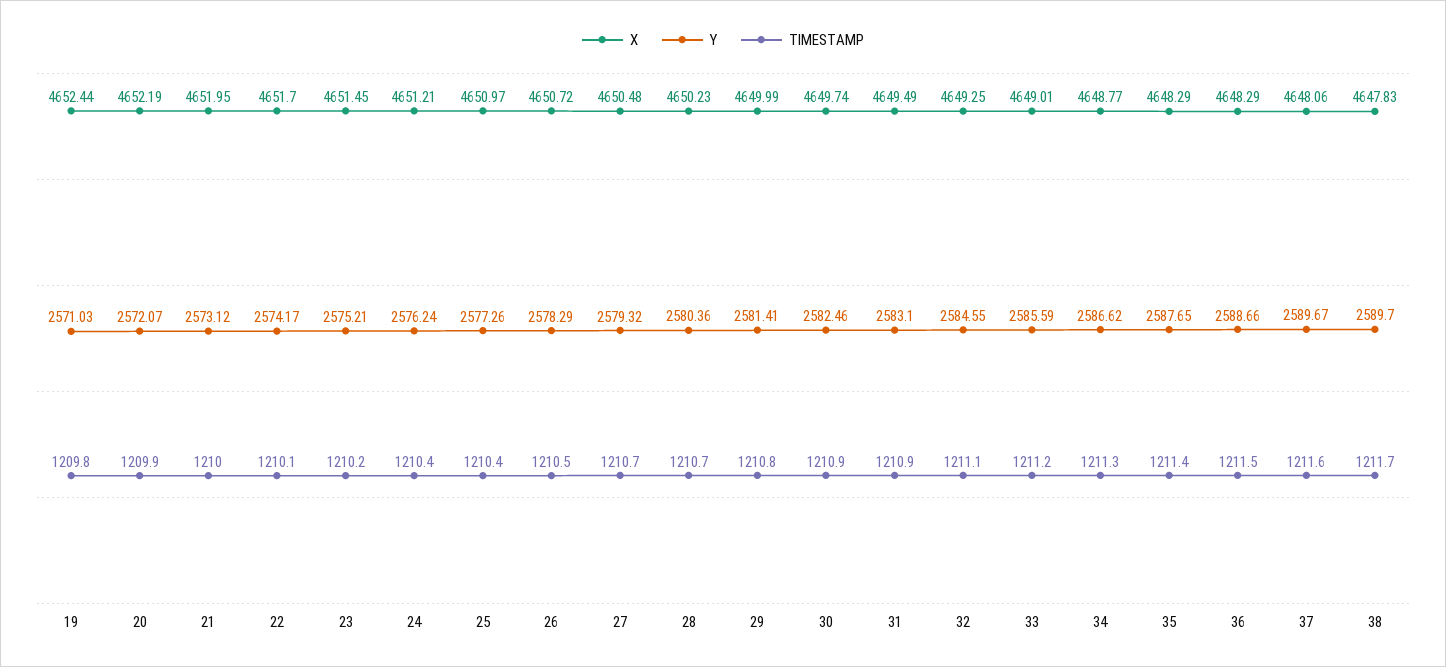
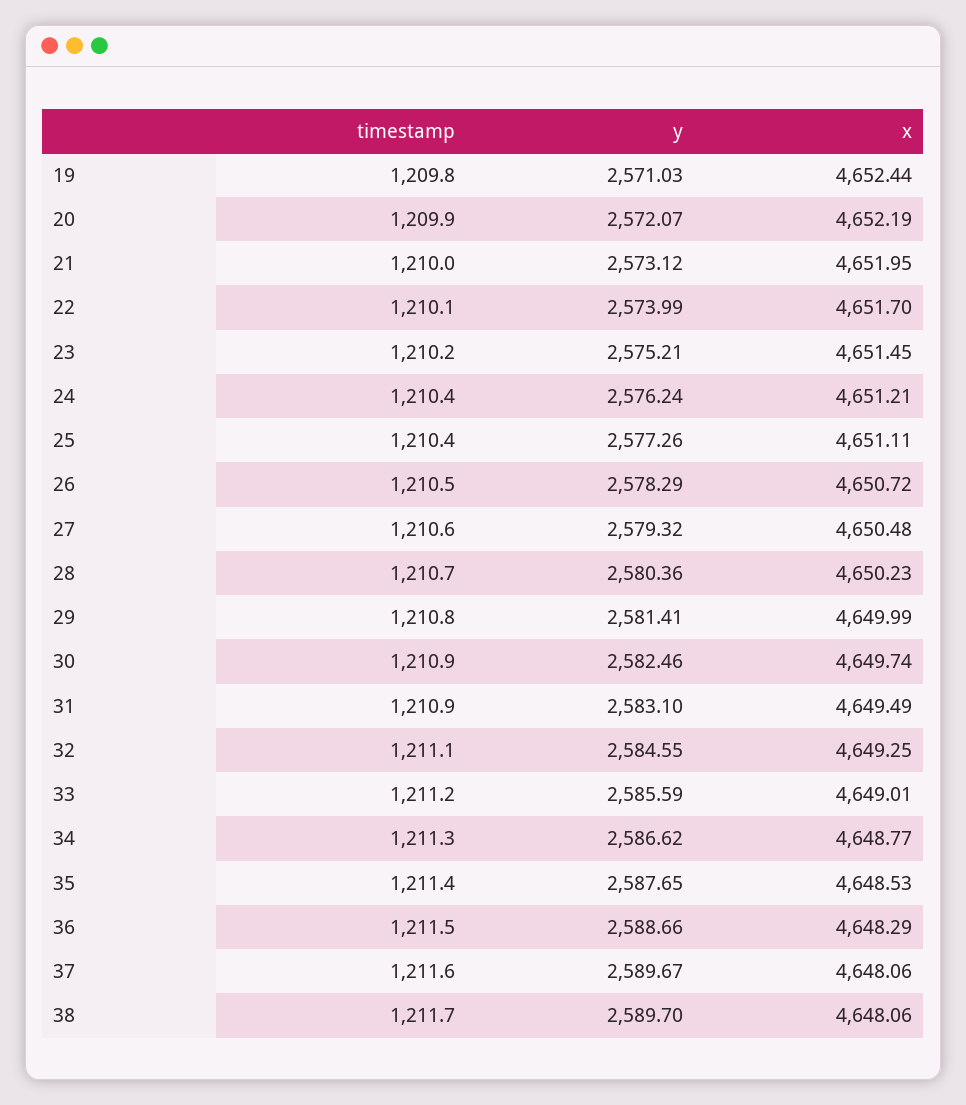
Y, 22: 2574.17 -> 2573.99
X, 25: 4650.97 -> 4651.11
TIMESTAMP, 27: 1210.7 -> 1210.6
X, 35: 4648.29 -> 4648.53
X, 38: 4647.83 -> 4648.06

